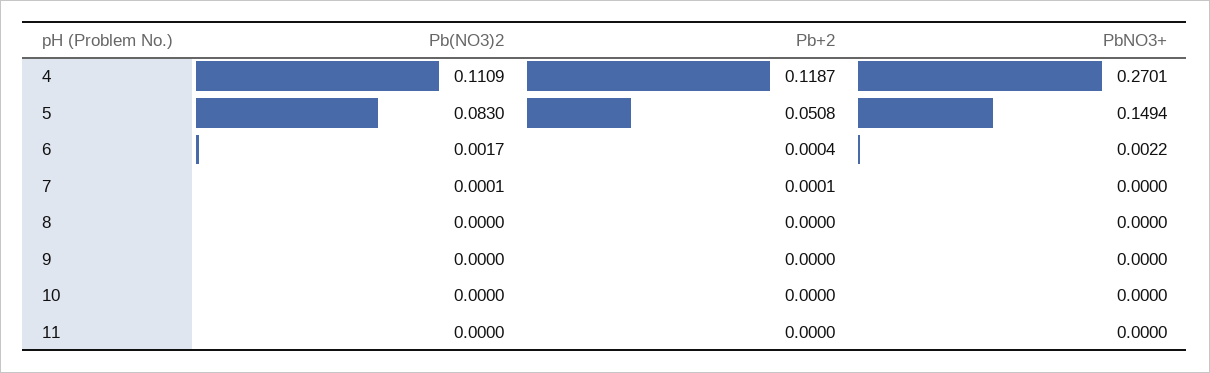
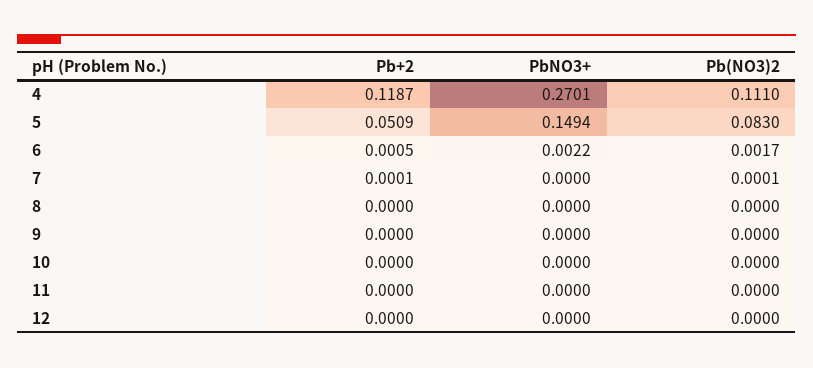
Pb(NO3)2, 4: 0.1109 -> 0.111
Pb+2, 5: 0.0508 -> 0.0509
Pb+2, 6: 0.0004 -> 0.0005
Pb+2, 12: none -> 0
PbNO3+, 12: none -> 0
Pb(NO3)2, 12: none -> 0

